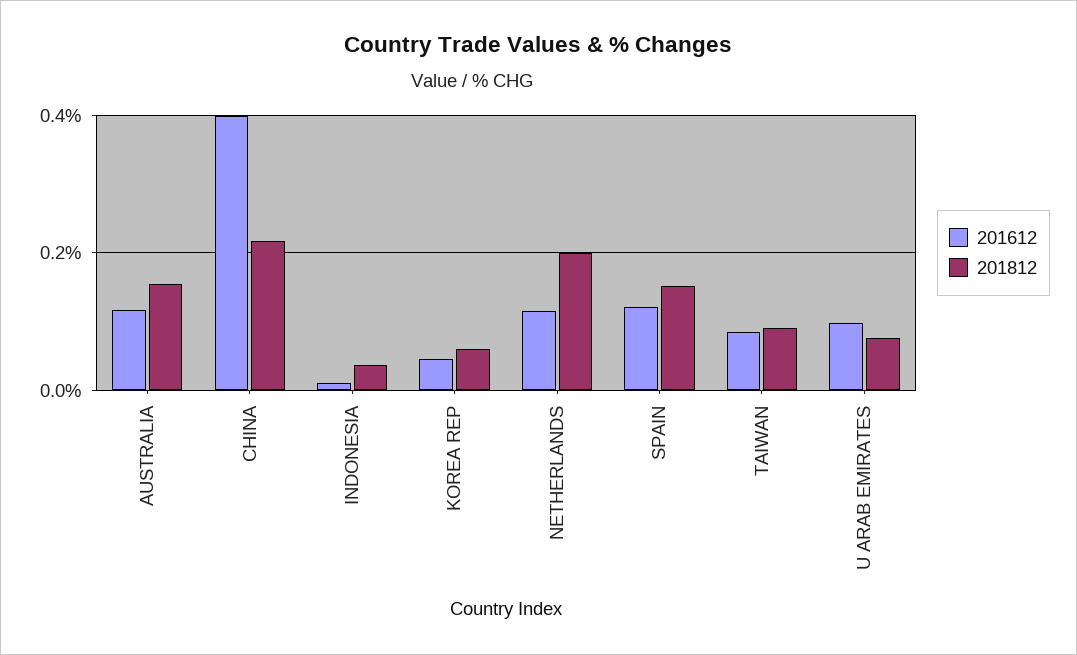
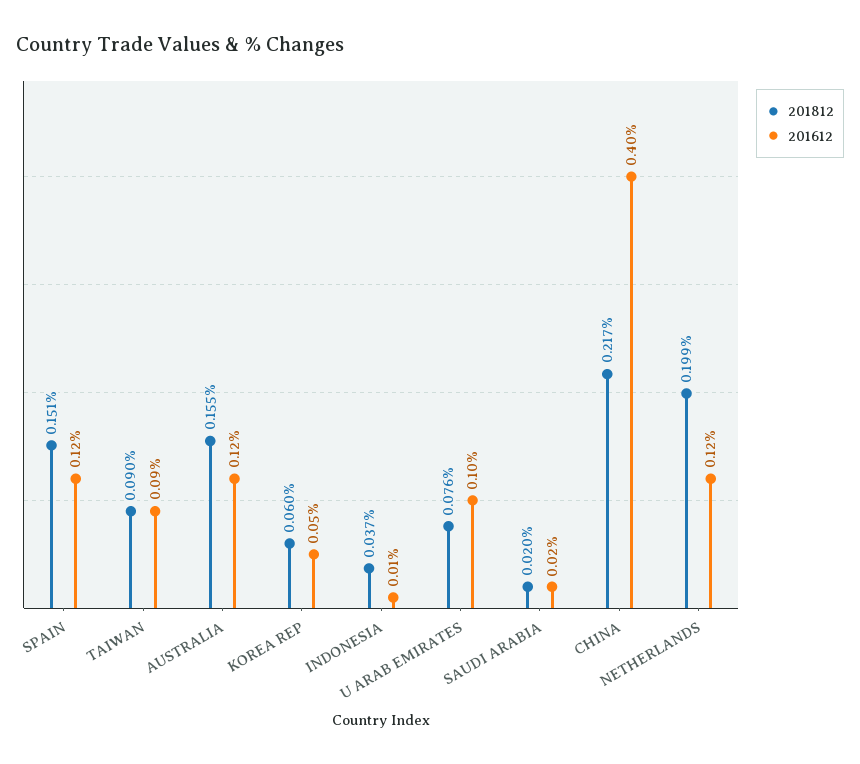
201812, SAUDI ARABIA: none -> 0.02
201612, SAUDI ARABIA: none -> 0.02

